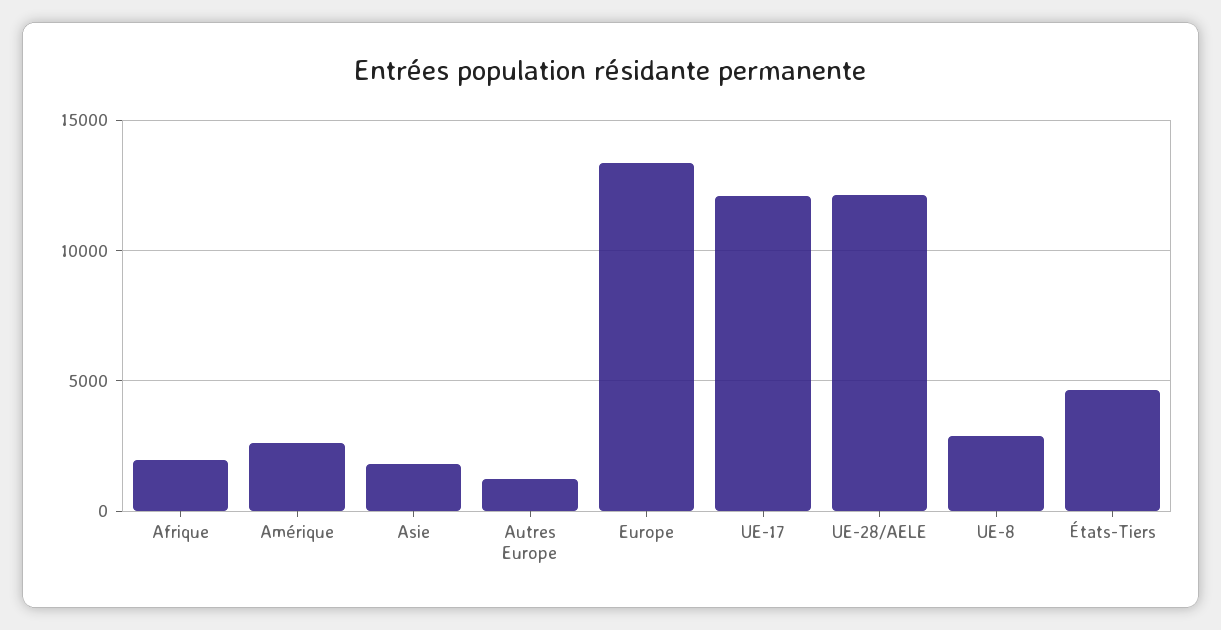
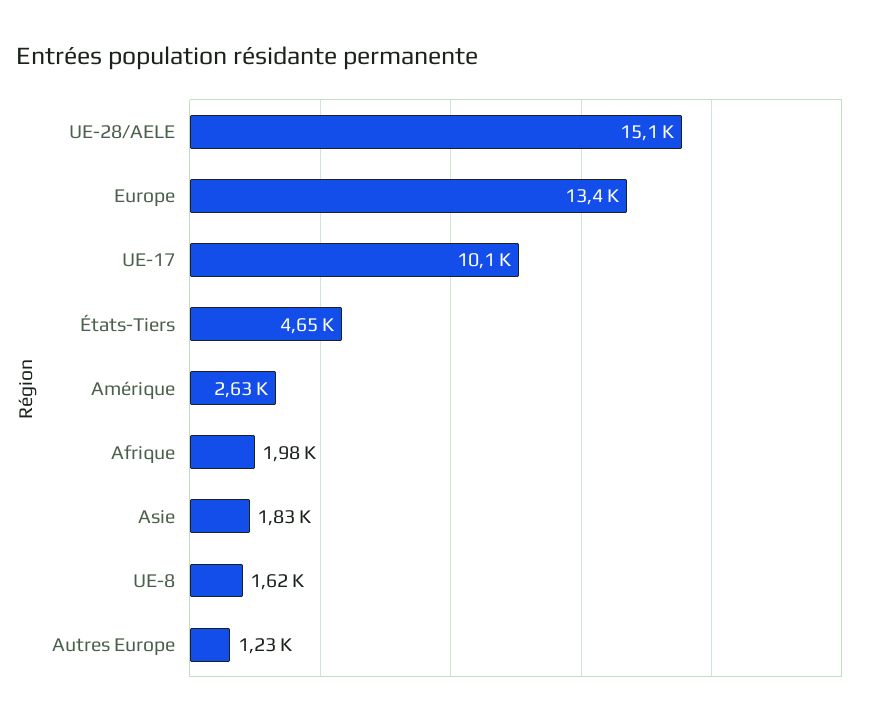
UE-17: 12000 -> 10100
UE-28/AELE: 12000 -> 15100
UE-8: 3000 -> 1620

